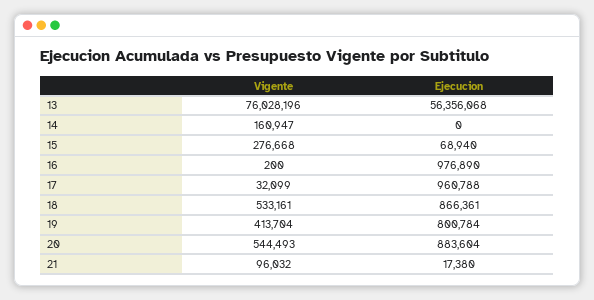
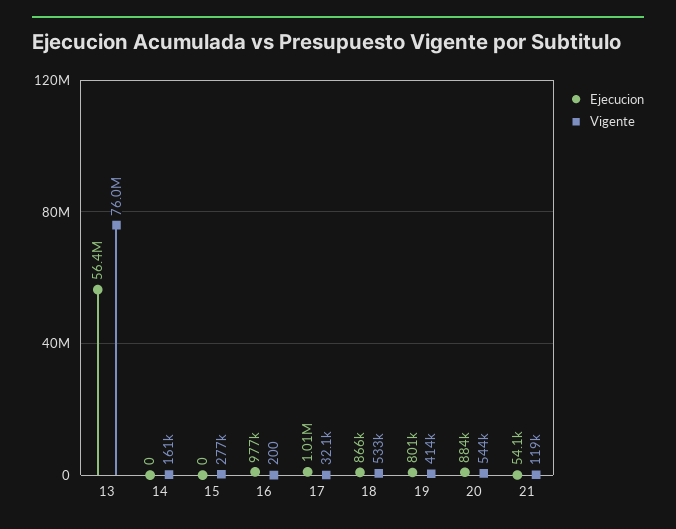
Ejecucion, 15: 68940 -> 0
Ejecucion, 17: 960788 -> 1010000
Vigente, 21: 96032 -> 119000
Ejecucion, 21: 17380 -> 54100

